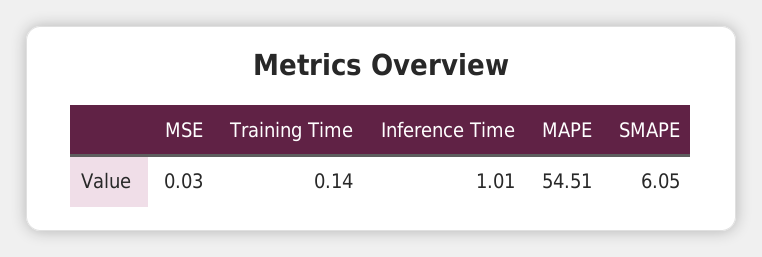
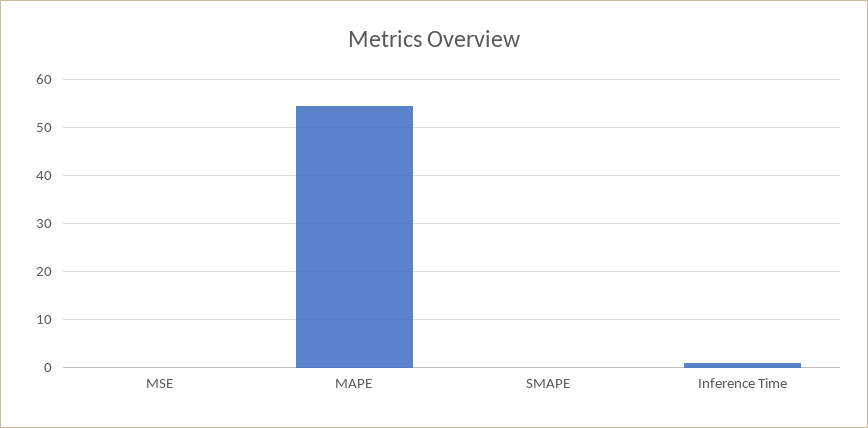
Training Time: 0.14 -> none
SMAPE: 6.05 -> 0

